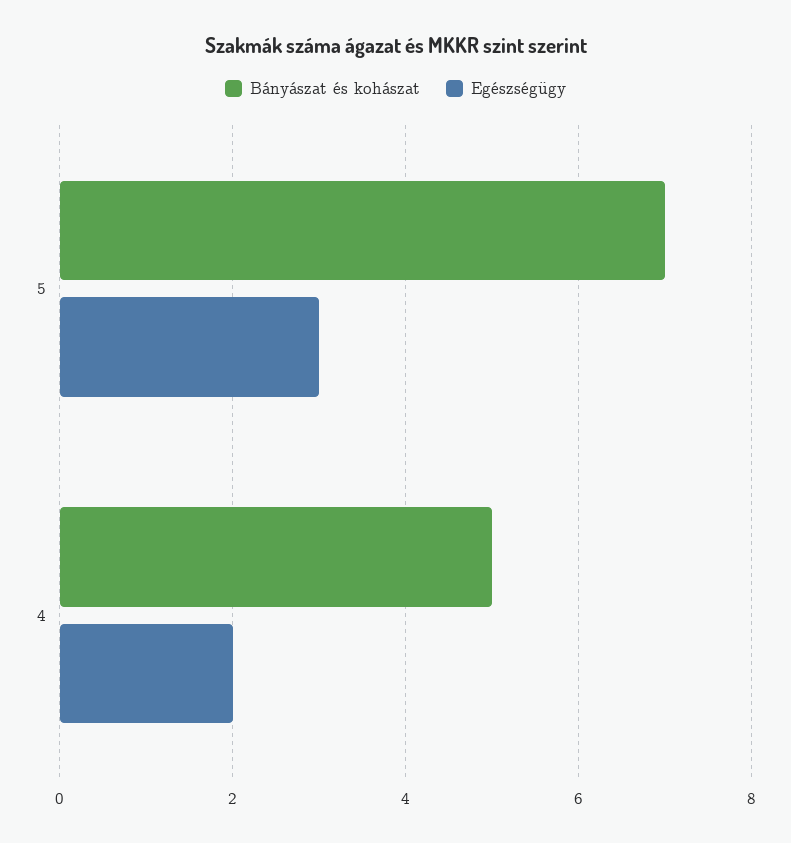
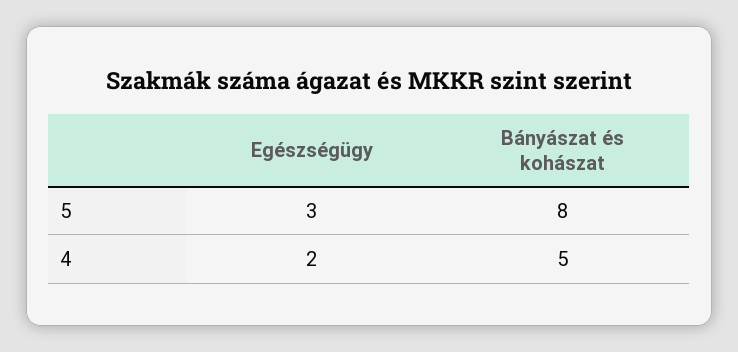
Bányászat és kohászat, 5: 7 -> 8

